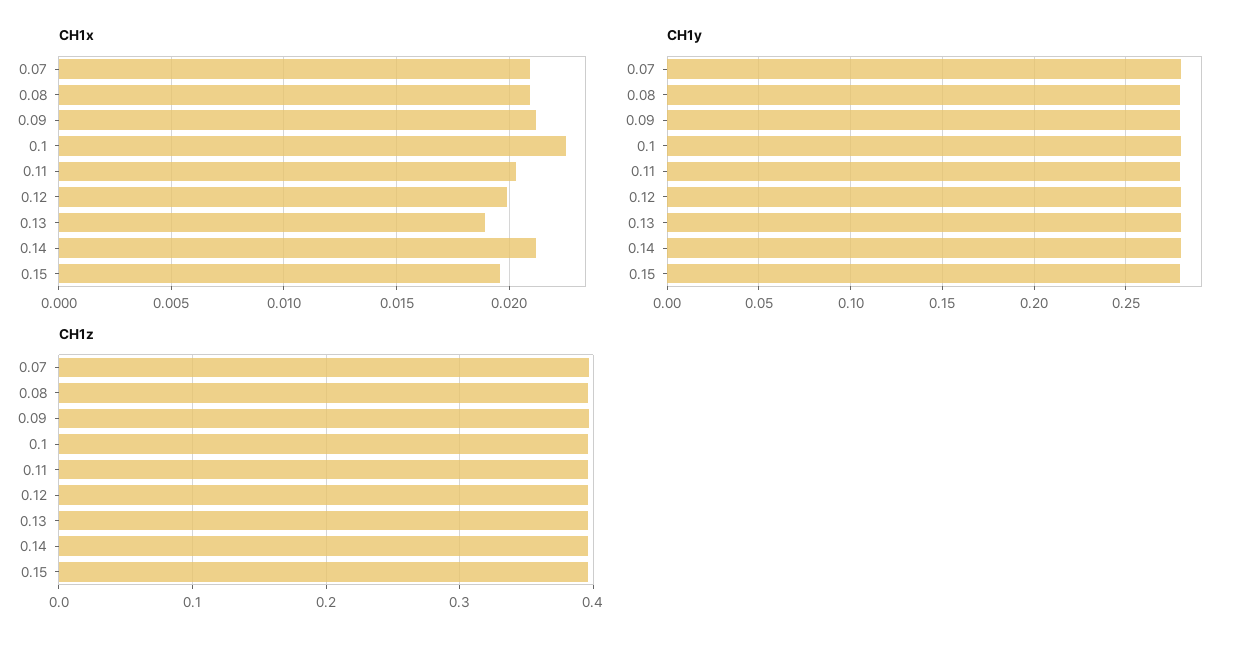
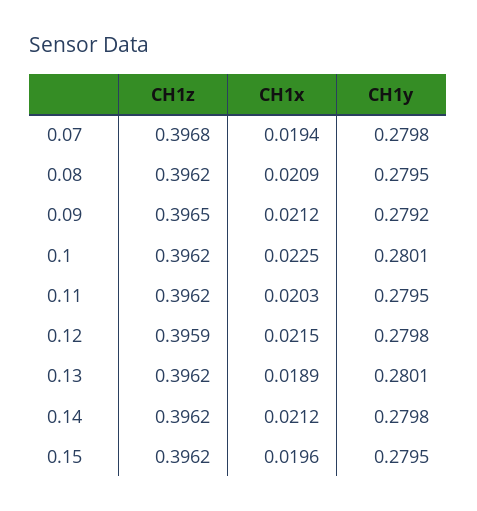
CH1x, 0.07: 0.021 -> 0.0194
CH1x, 0.12: 0.02 -> 0.0215

